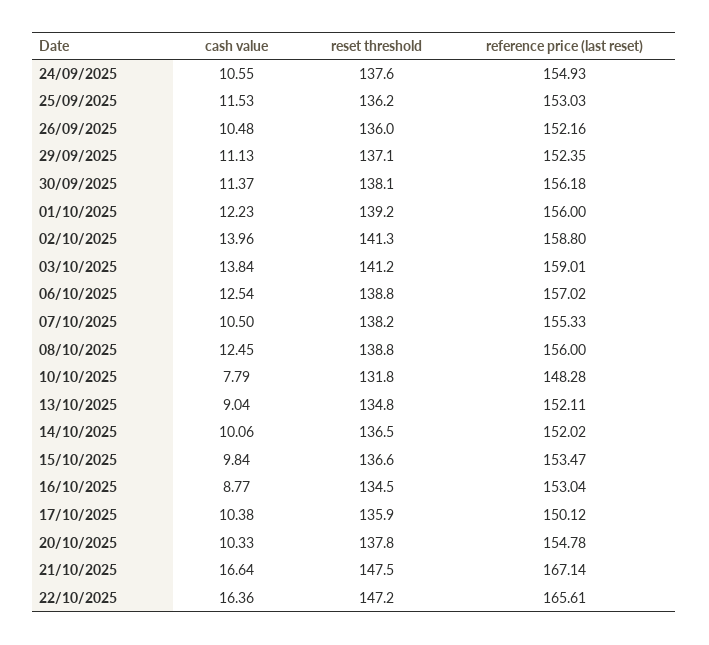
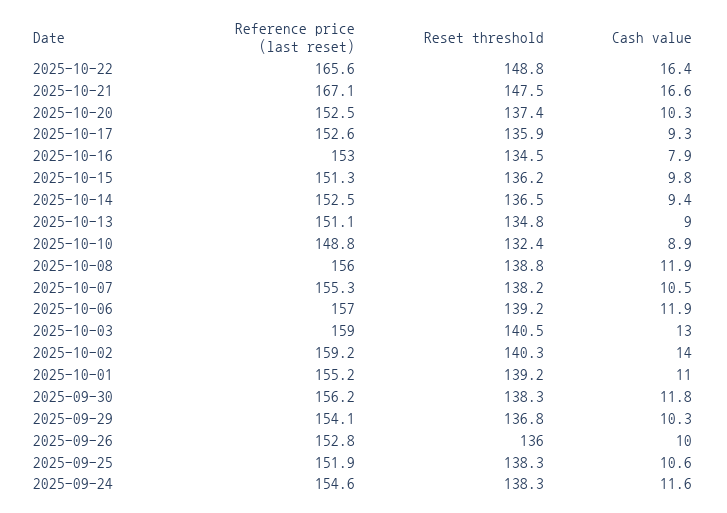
cash value, 24/09/2025: 10.55 -> 11.6
reset threshold, 24/09/2025: 137.6 -> 138.3
reference price (last reset), 24/09/2025: 154.93 -> 154.6
cash value, 25/09/2025: 11.53 -> 10.6
reset threshold, 25/09/2025: 136.2 -> 138.3
reference price (last reset), 25/09/2025: 153.03 -> 151.9
cash value, 26/09/2025: 10.48 -> 10
reference price (last reset), 26/09/2025: 152.16 -> 152.8
cash value, 29/09/2025: 11.13 -> 10.3
reset threshold, 29/09/2025: 137.1 -> 136.8
reference price (last reset), 29/09/2025: 152.35 -> 154.1
cash value, 30/09/2025: 11.37 -> 11.8
reset threshold, 30/09/2025: 138.1 -> 138.3
cash value, 01/10/2025: 12.23 -> 11
reference price (last reset), 01/10/2025: 156 -> 155.2
reset threshold, 02/10/2025: 141.3 -> 140.3
reference price (last reset), 02/10/2025: 158.8 -> 159.2
cash value, 03/10/2025: 13.84 -> 13
reset threshold, 03/10/2025: 141.2 -> 140.5
cash value, 06/10/2025: 12.54 -> 11.9
reset threshold, 06/10/2025: 138.8 -> 139.2
cash value, 08/10/2025: 12.45 -> 11.9
cash value, 10/10/2025: 7.79 -> 8.9
reset threshold, 10/10/2025: 131.8 -> 132.4
reference price (last reset), 10/10/2025: 148.28 -> 148.8
reference price (last reset), 13/10/2025: 152.11 -> 151.1
cash value, 14/10/2025: 10.06 -> 9.4
reference price (last reset), 14/10/2025: 152.02 -> 152.5
reset threshold, 15/10/2025: 136.6 -> 136.2
reference price (last reset), 15/10/2025: 153.47 -> 151.3
cash value, 16/10/2025: 8.77 -> 7.9
cash value, 17/10/2025: 10.38 -> 9.3
reference price (last reset), 17/10/2025: 150.12 -> 152.6
reset threshold, 20/10/2025: 137.8 -> 137.4
reference price (last reset), 20/10/2025: 154.78 -> 152.5
reset threshold, 22/10/2025: 147.2 -> 148.8

